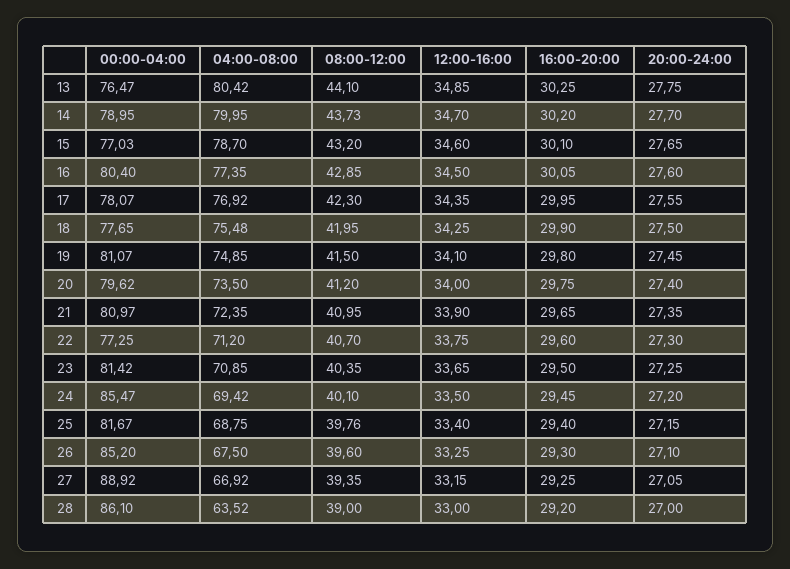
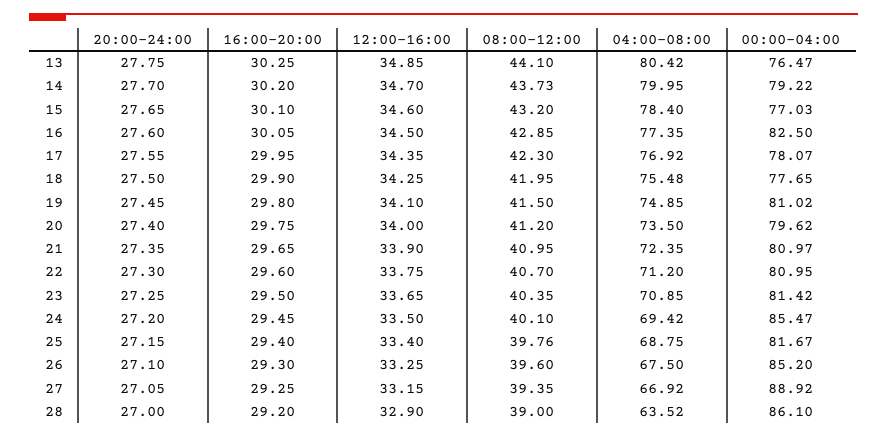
00:00-04:00, 14: 78.95 -> 79.22
04:00-08:00, 15: 78.7 -> 78.4
00:00-04:00, 16: 80.4 -> 82.5
00:00-04:00, 19: 81.07 -> 81.02
00:00-04:00, 22: 77.25 -> 80.95
12:00-16:00, 28: 33 -> 32.9

